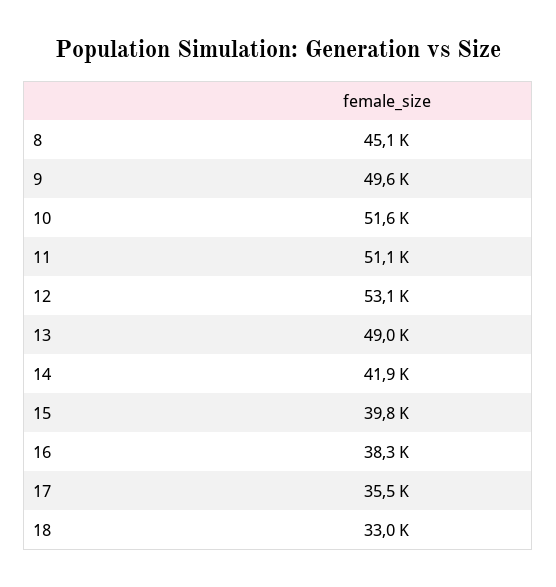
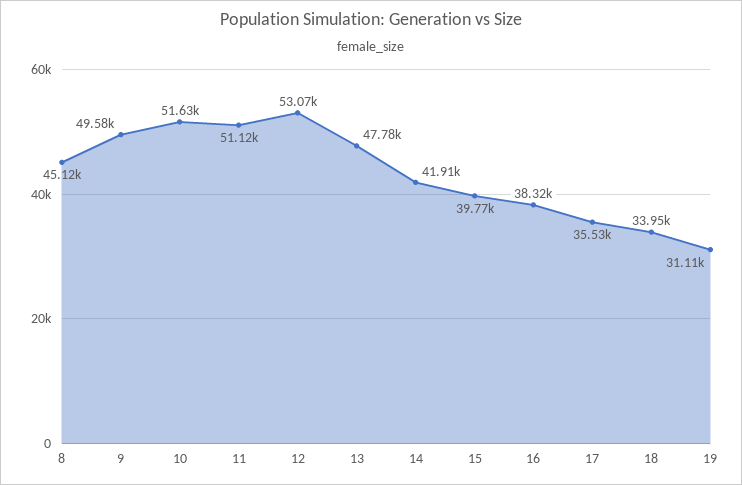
13: 49000 -> 47780
18: 33000 -> 33950
19: none -> 31110

